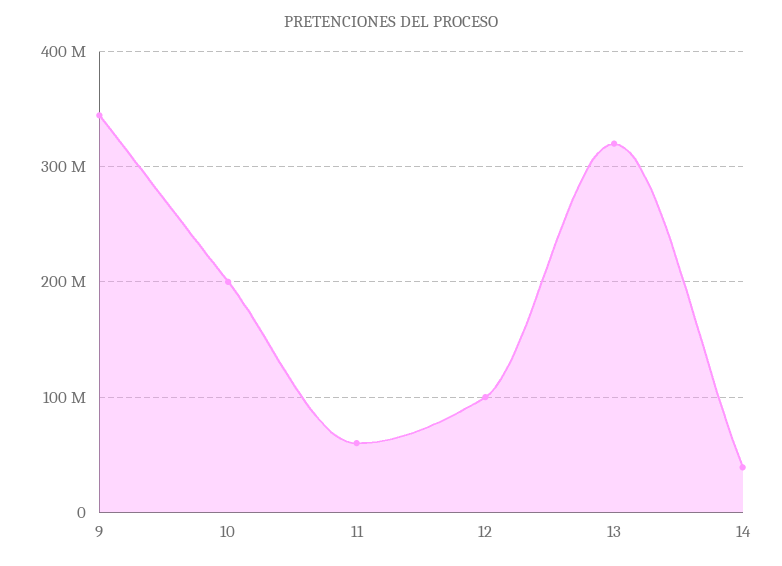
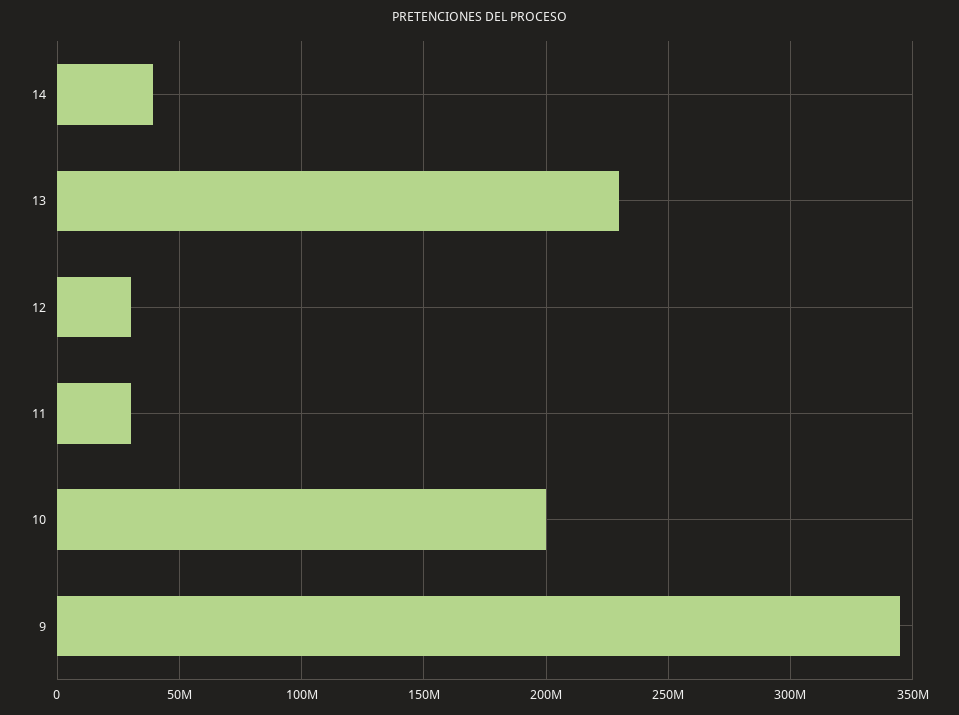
11: 60000000 -> 30000000
12: 100000000 -> 30000000
13: 320000000 -> 230000000

